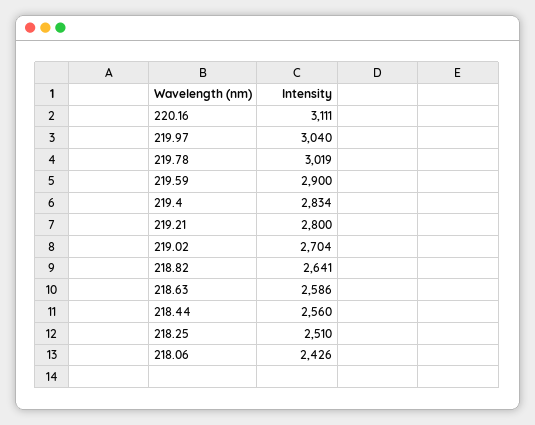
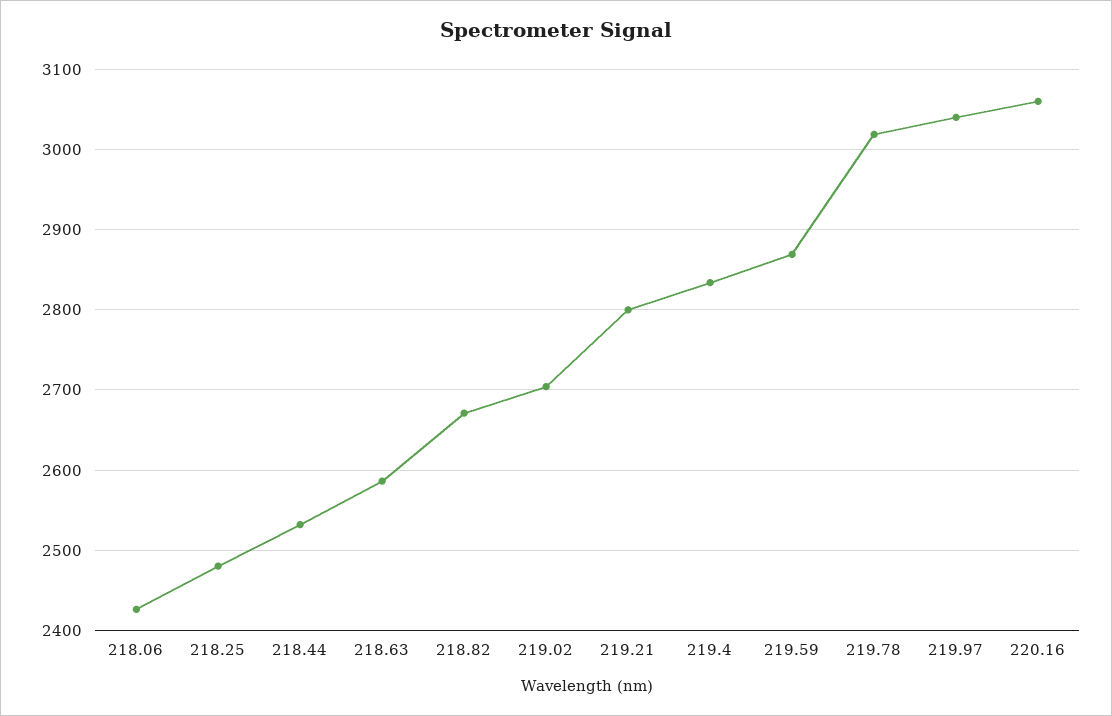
220.16: 3111 -> 3060
219.59: 2900 -> 2870
218.82: 2641 -> 2670
218.44: 2560 -> 2530
218.25: 2510 -> 2480

